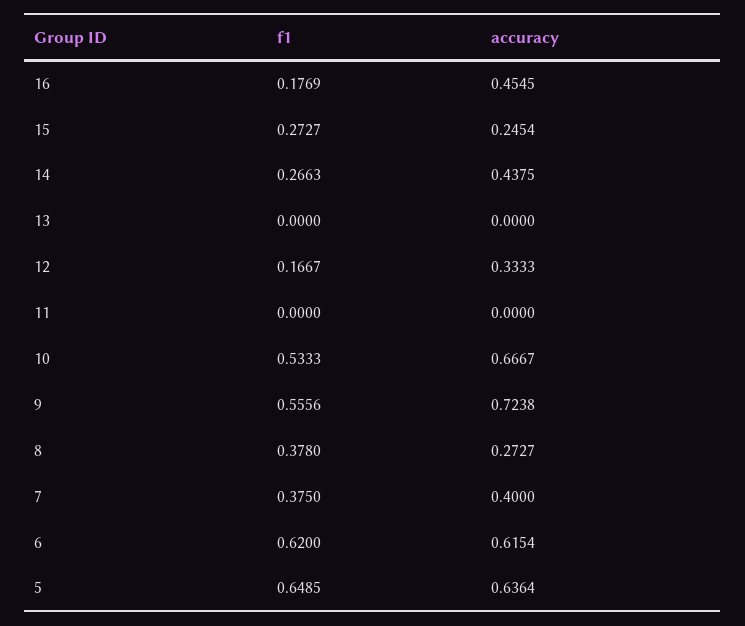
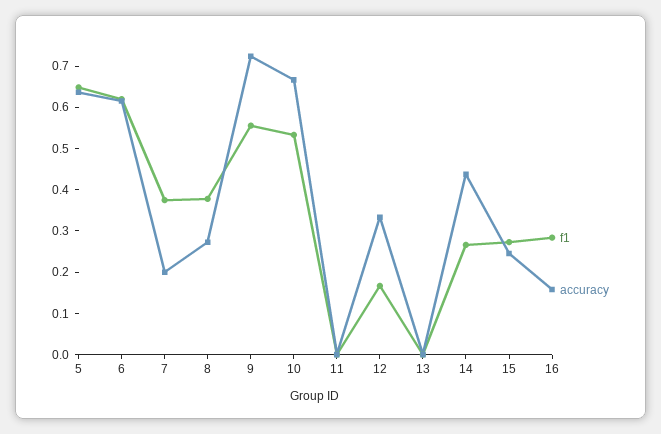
f1, 16: 0.1769 -> 0.28
accuracy, 16: 0.4545 -> 0.16
accuracy, 7: 0.4 -> 0.2

